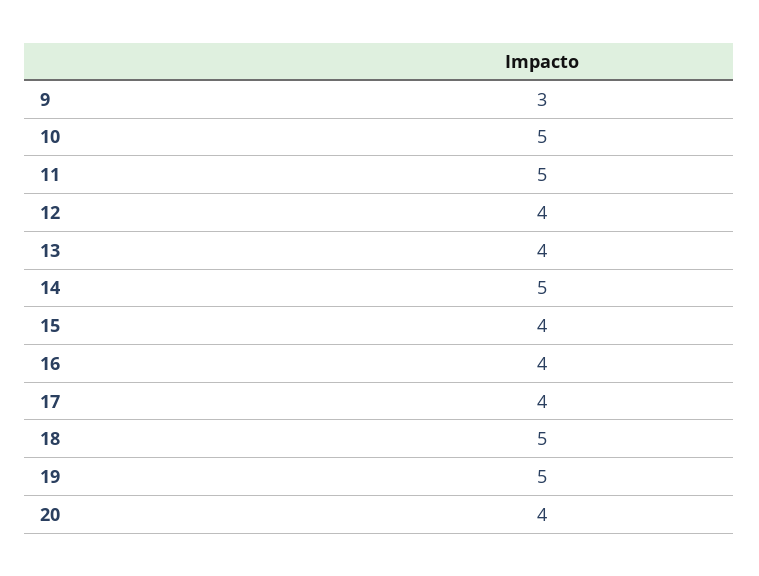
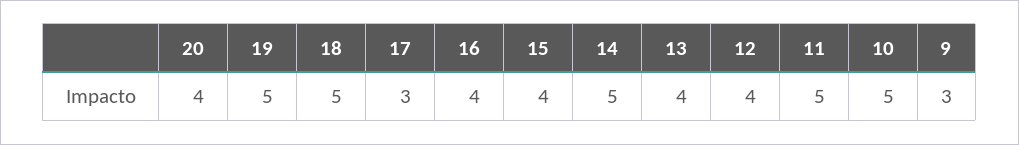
17: 4 -> 3

